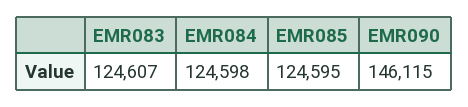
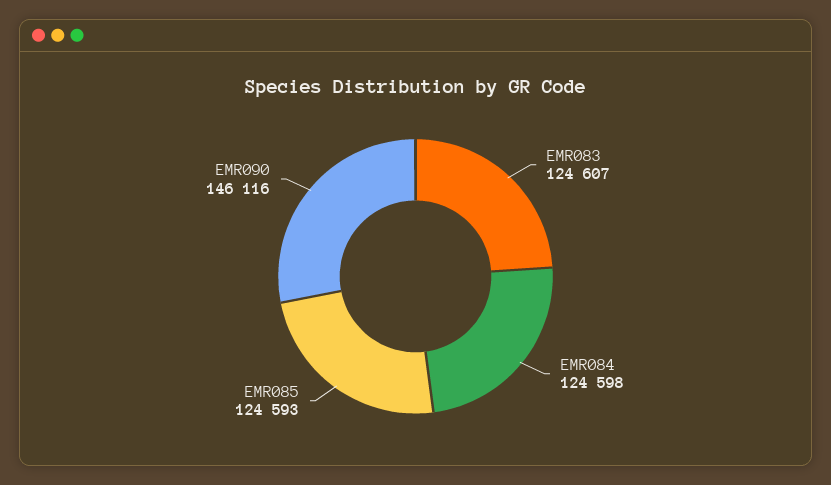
EMR085: 124595 -> 124593
EMR090: 146115 -> 146116

